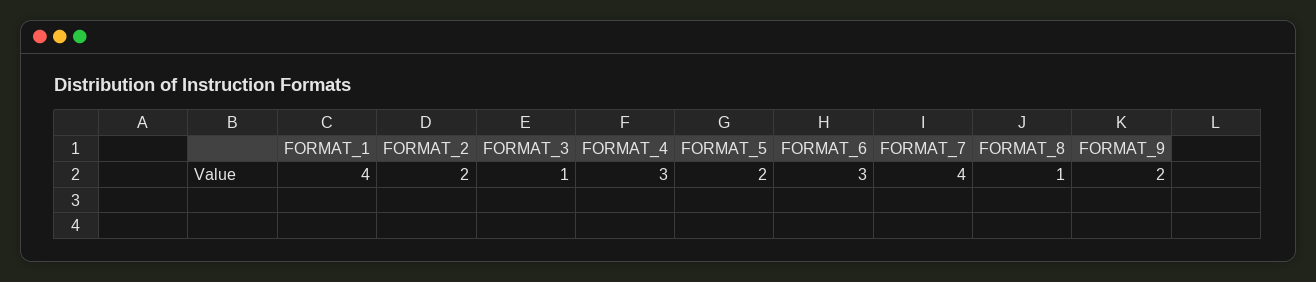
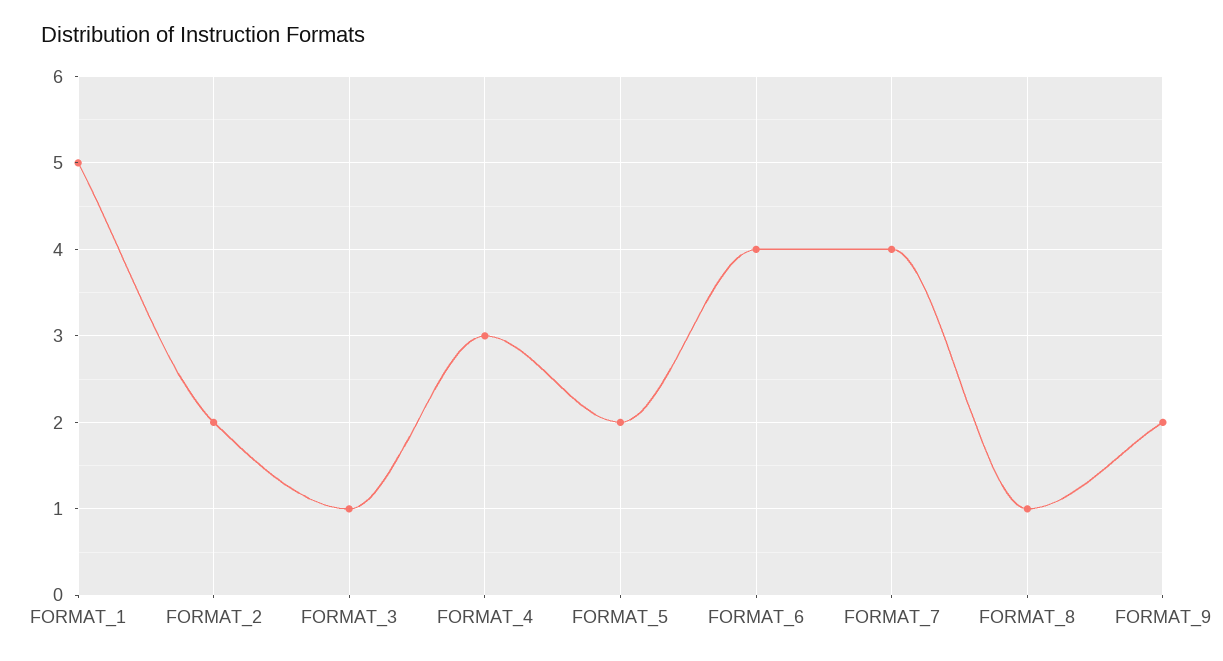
FORMAT_1: 4 -> 5
FORMAT_6: 3 -> 4

